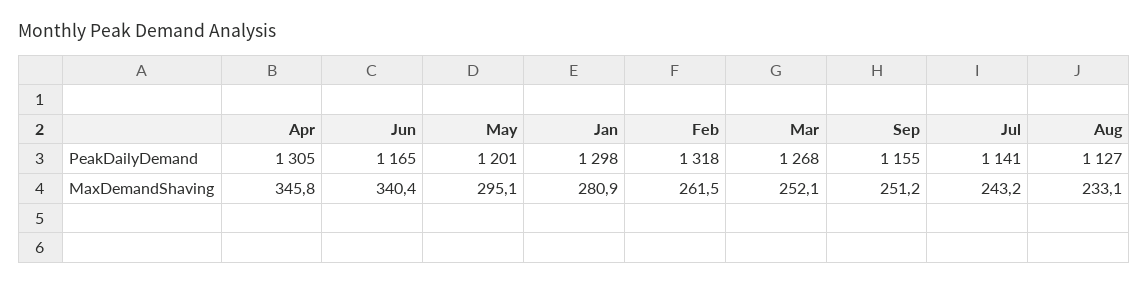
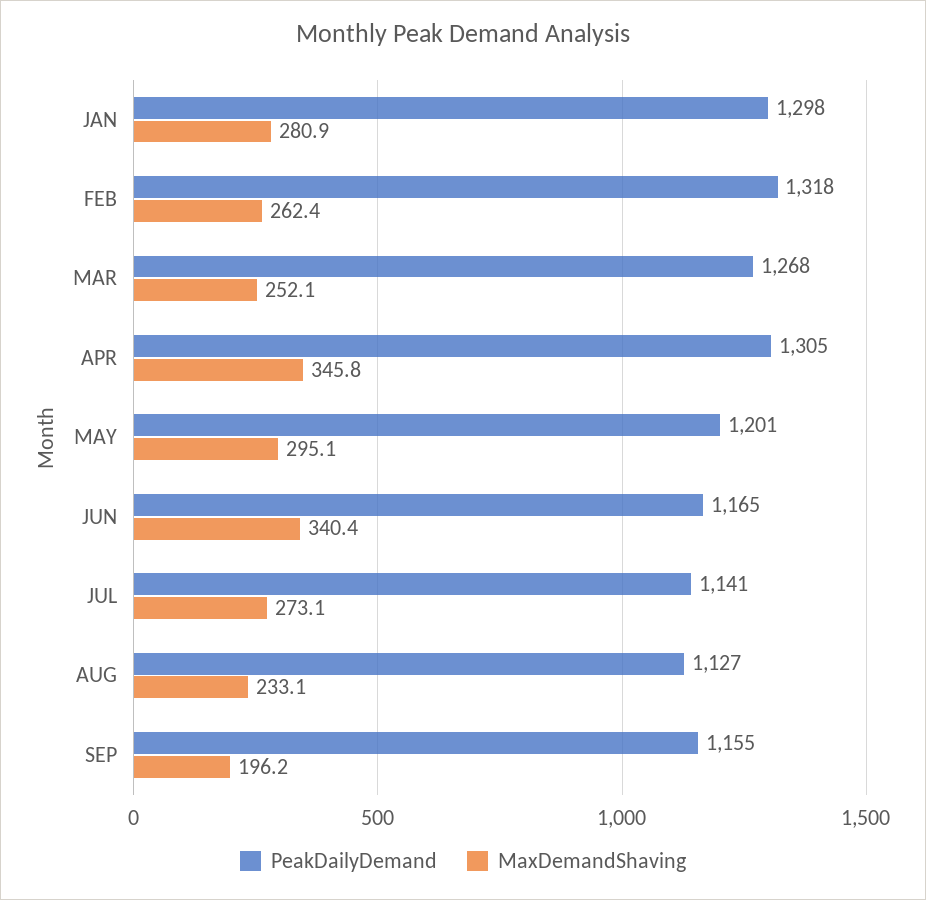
MaxDemandShaving, Feb: 261.5 -> 262.4
MaxDemandShaving, Sep: 251.2 -> 196.2
MaxDemandShaving, Jul: 243.2 -> 273.1

